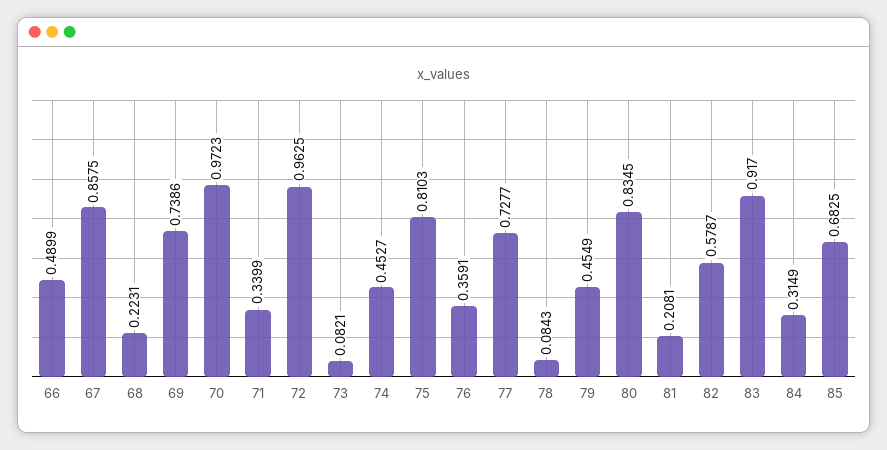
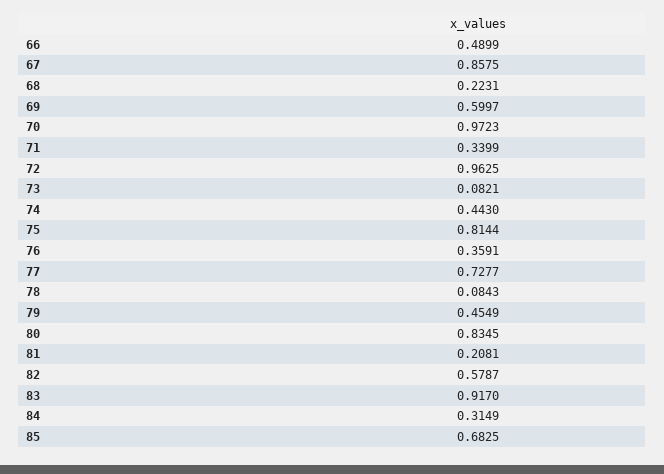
69: 0.7386 -> 0.5997
74: 0.4527 -> 0.443
75: 0.8103 -> 0.8144

